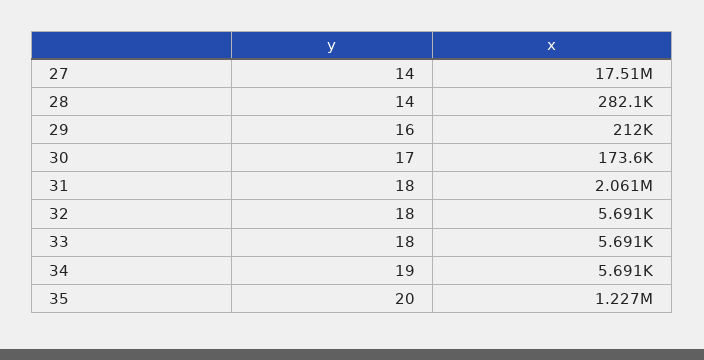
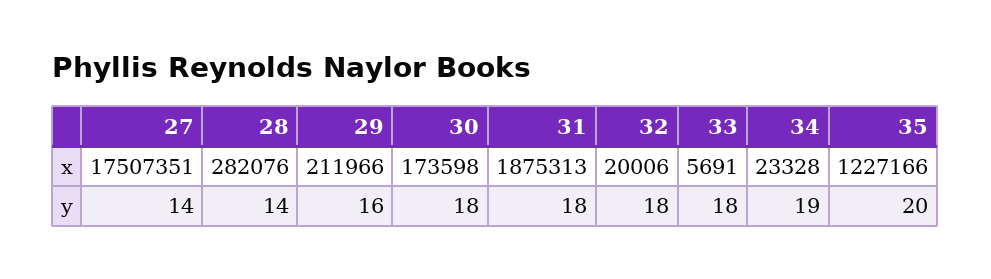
y, 30: 17 -> 18
x, 31: 2061000 -> 1875313
x, 32: 5691 -> 20006
x, 34: 5691 -> 23328

